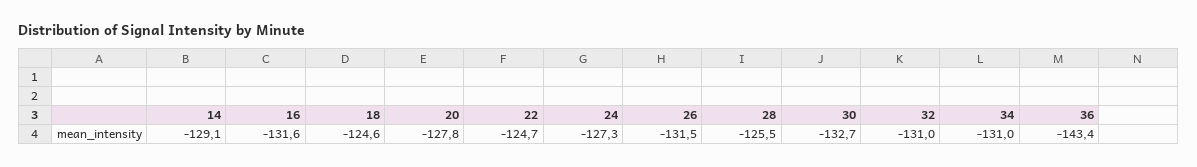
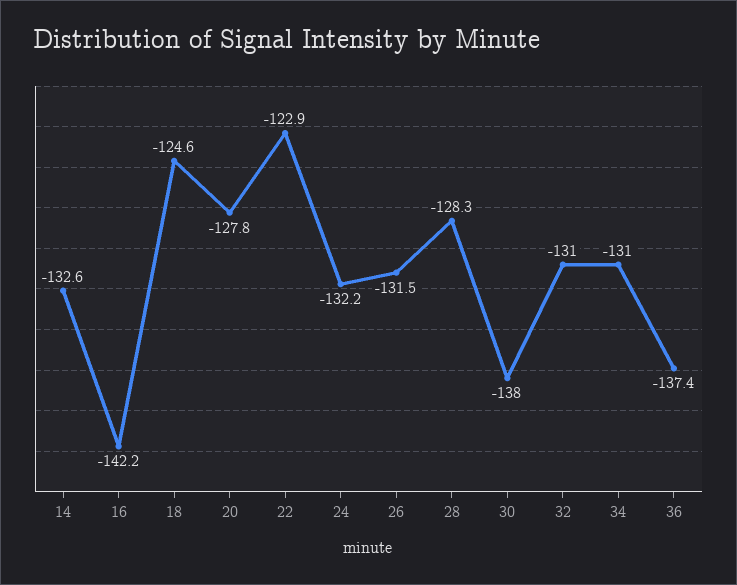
14: -129.1 -> -132.6
16: -131.6 -> -142.2
22: -124.7 -> -122.9
24: -127.3 -> -132.2
28: -125.5 -> -128.3
30: -132.7 -> -138
36: -143.4 -> -137.4

